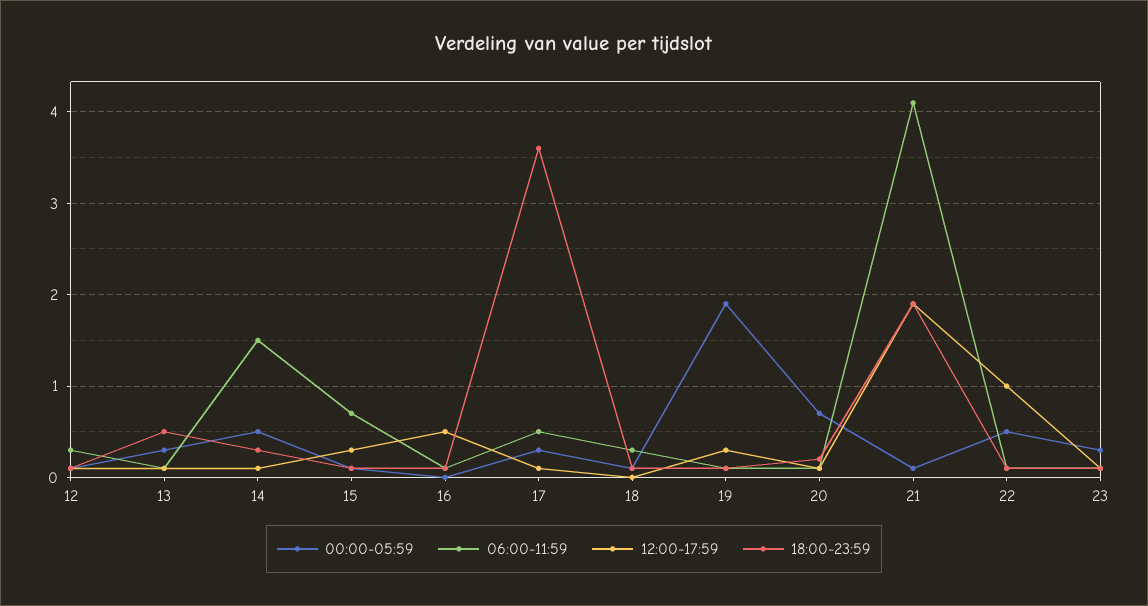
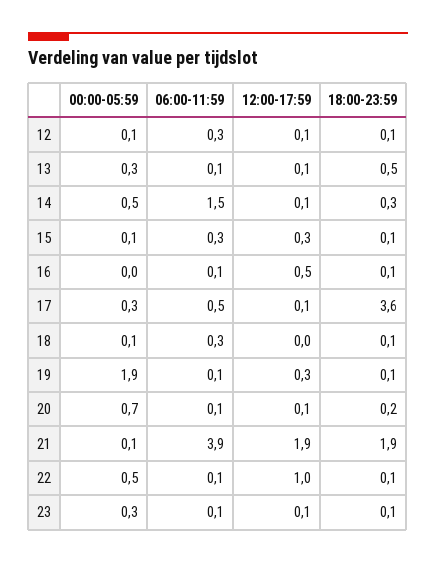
06:00-11:59, 15: 0.7 -> 0.3
06:00-11:59, 21: 4.1 -> 3.9

